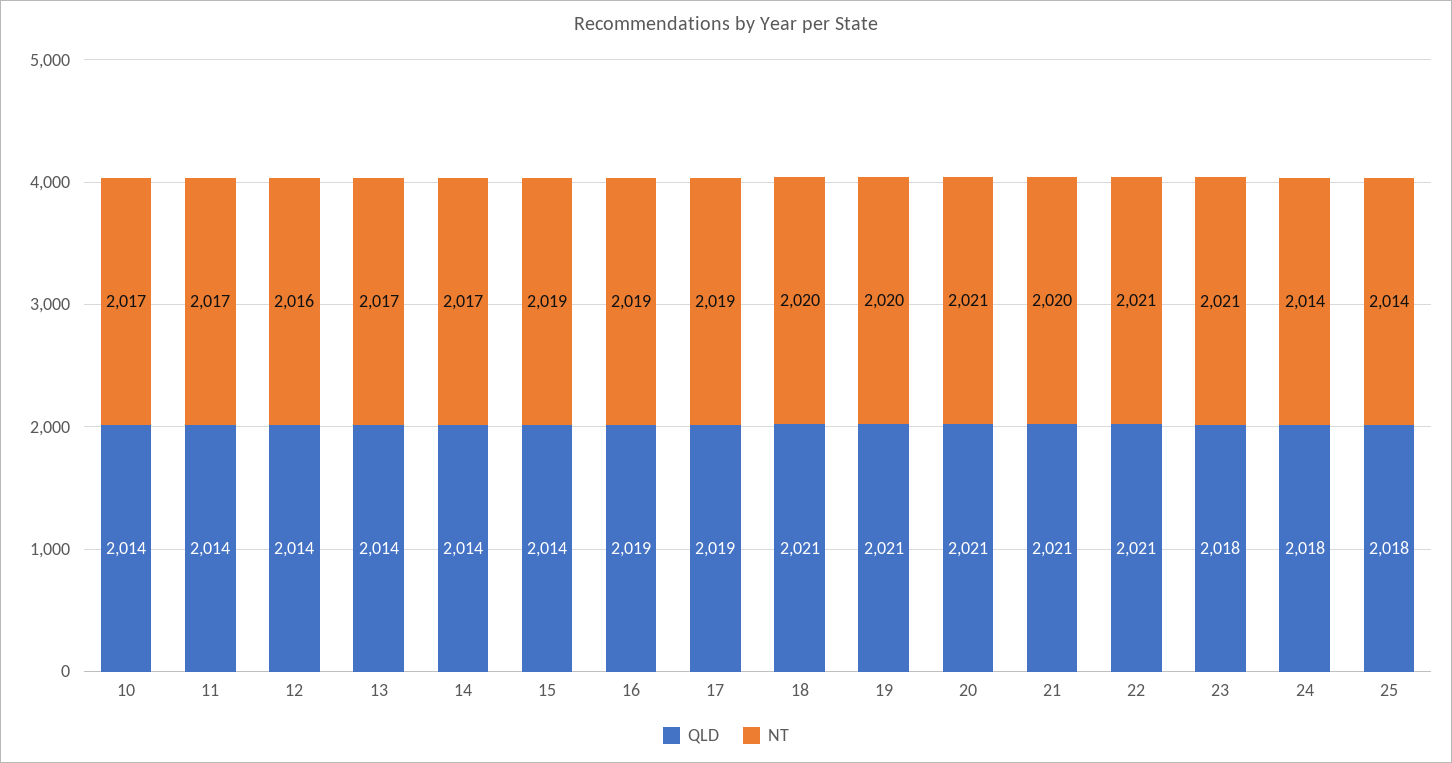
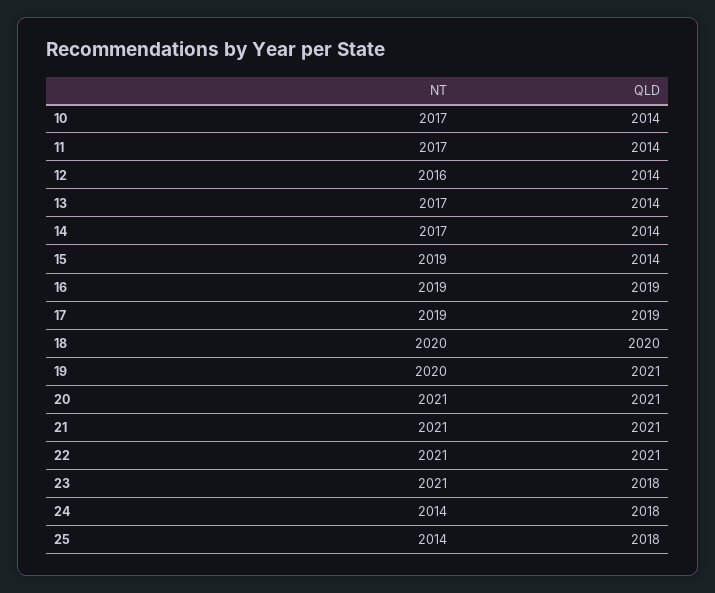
QLD, 18: 2021 -> 2020
NT, 21: 2020 -> 2021

